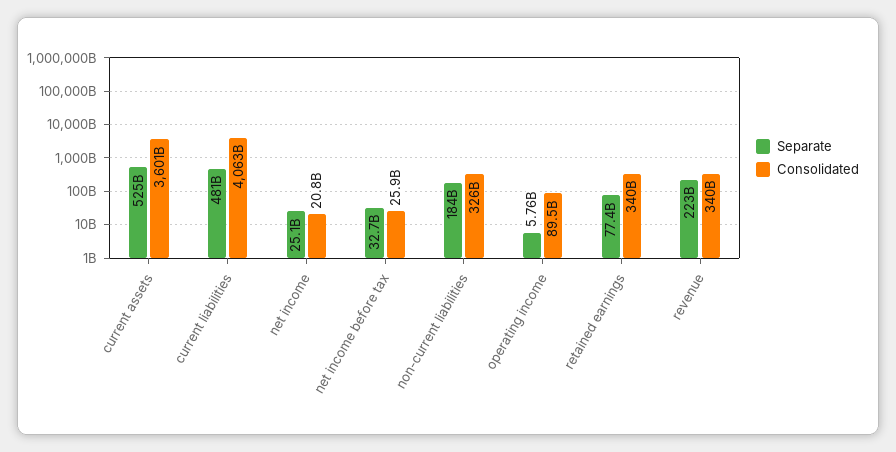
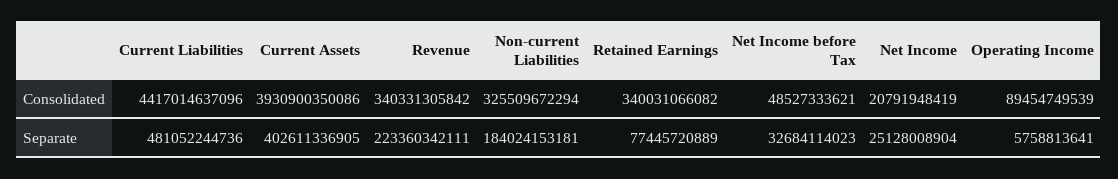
Separate, current assets: 525000000000 -> 402611336905
Consolidated, current assets: 3601000000000 -> 3930900350086
Consolidated, current liabilities: 4063000000000 -> 4417014637096
Consolidated, net income before tax: 25900000000 -> 48527333621

